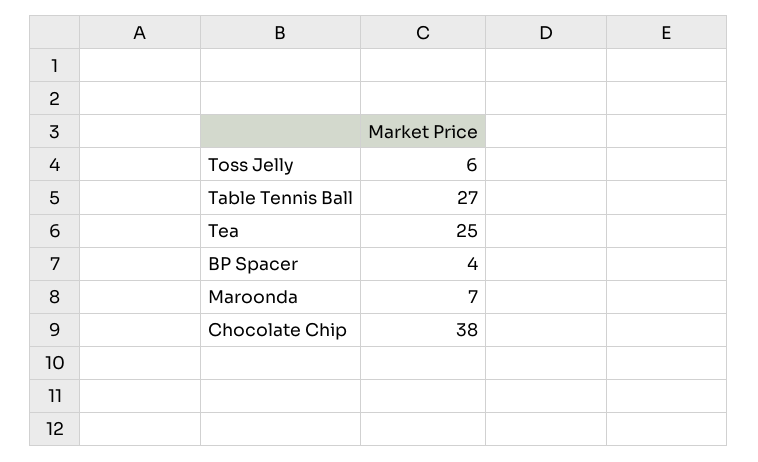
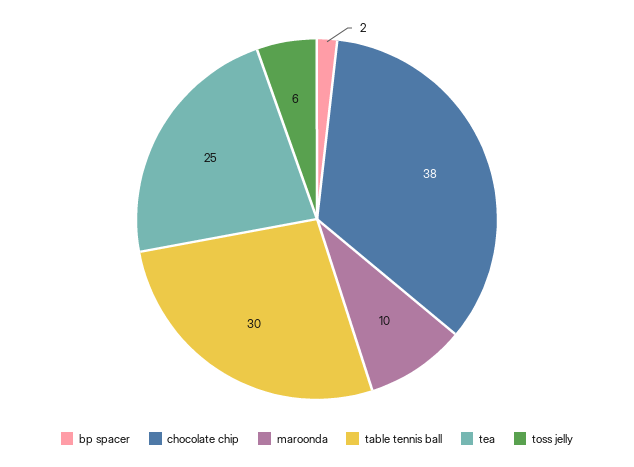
Table Tennis Ball: 27 -> 30
BP Spacer: 4 -> 2
Maroonda: 7 -> 10

